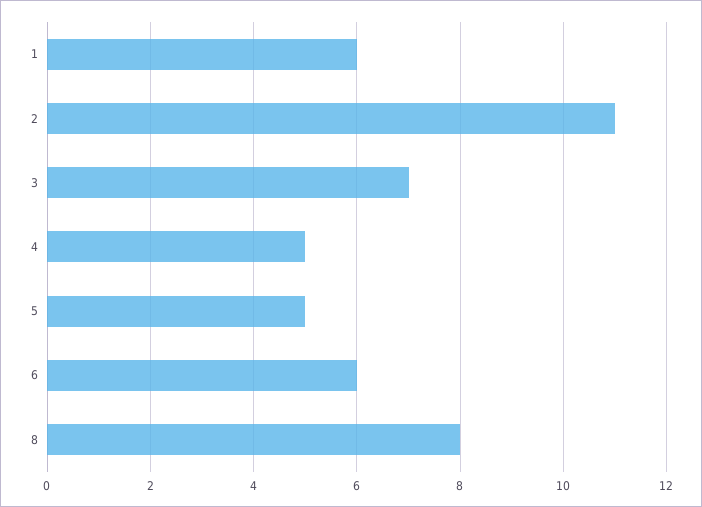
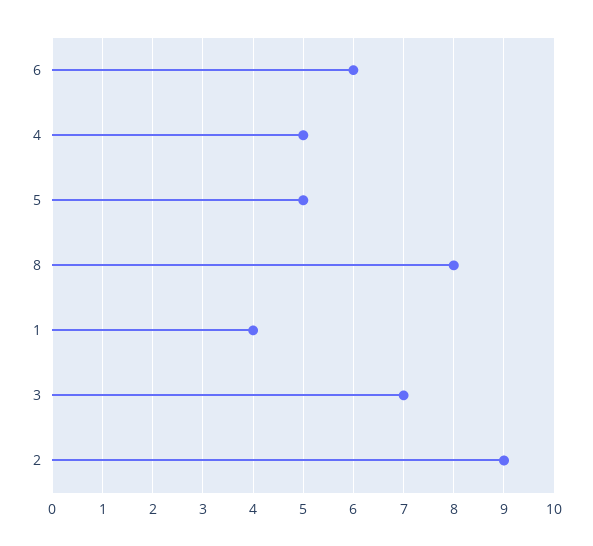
1: 6 -> 4
2: 11 -> 9

